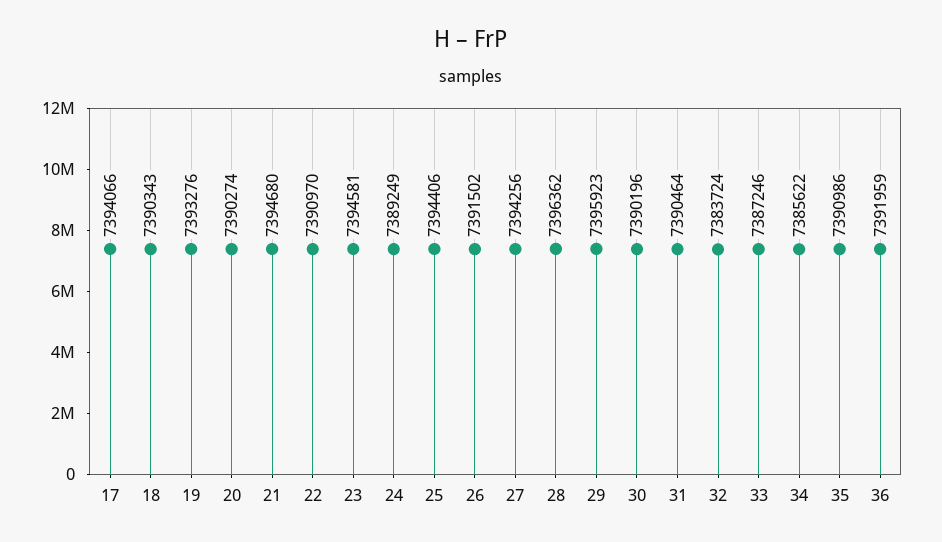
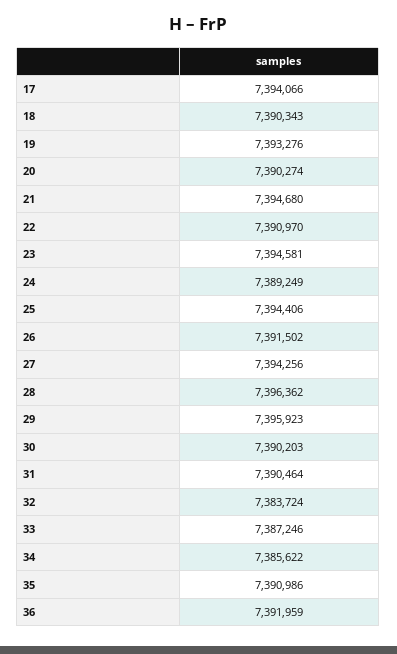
30: 7390196 -> 7390203

